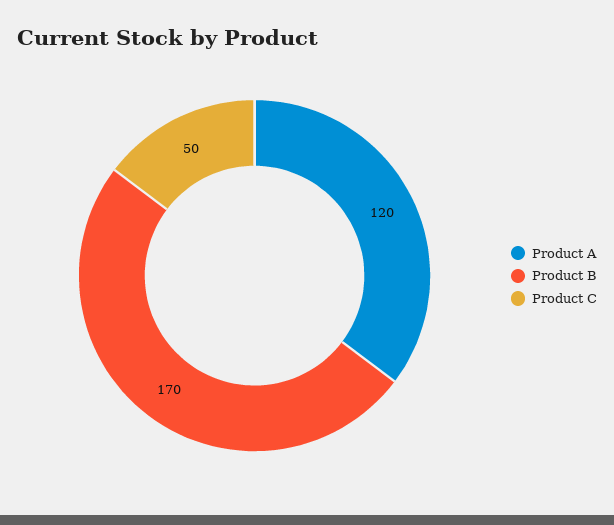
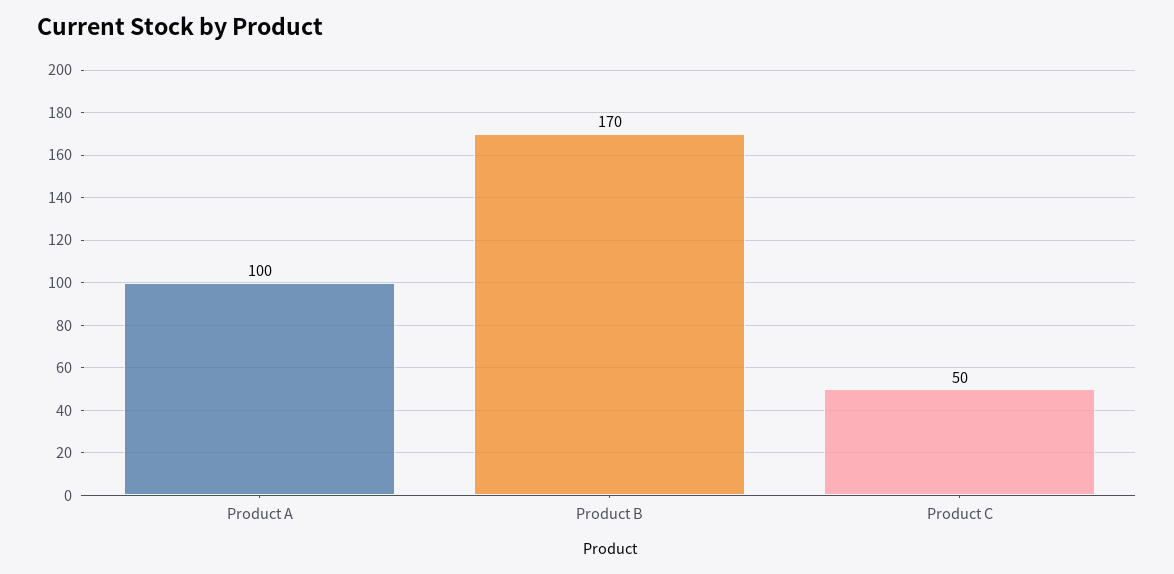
Product A: 120 -> 100

